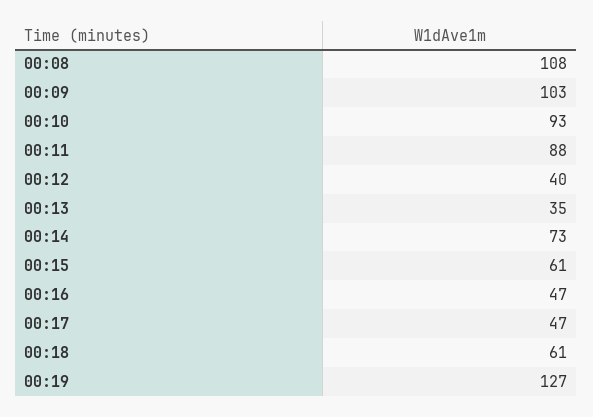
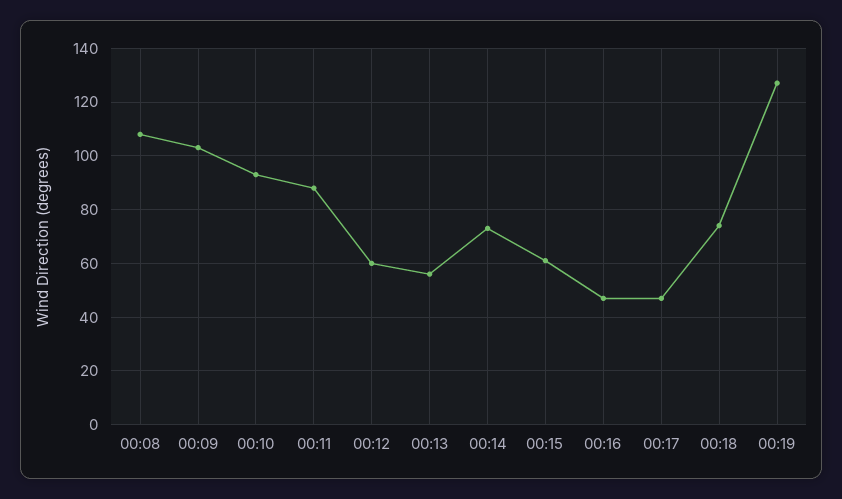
00:12: 40 -> 60
00:13: 35 -> 55
00:18: 61 -> 75

